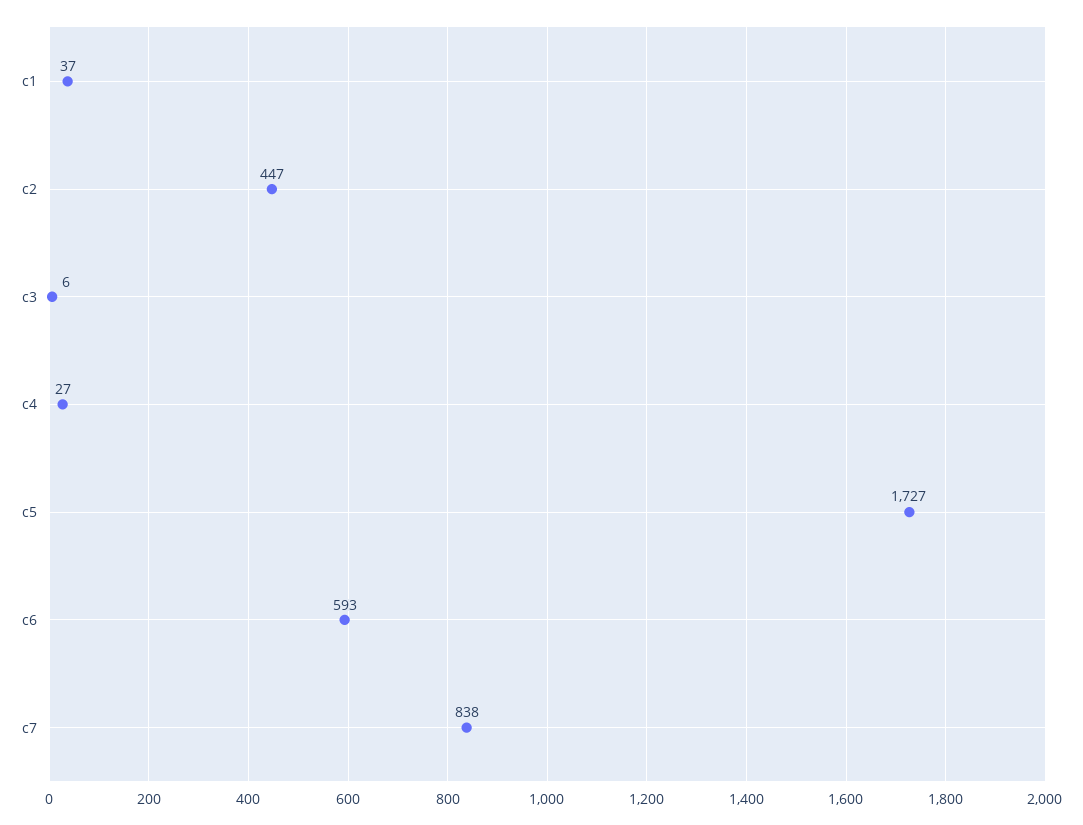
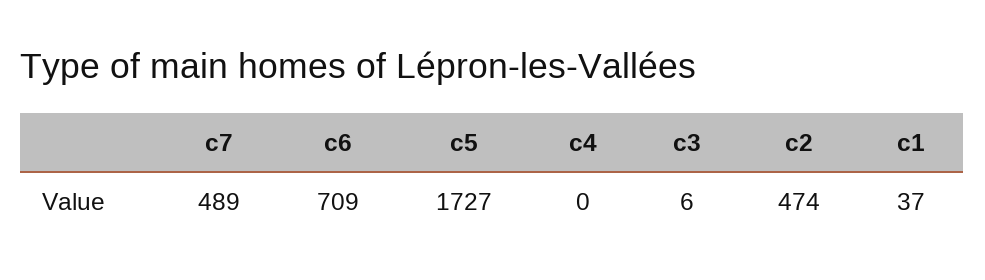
c2: 447 -> 474
c4: 27 -> 0
c6: 593 -> 709
c7: 838 -> 489

